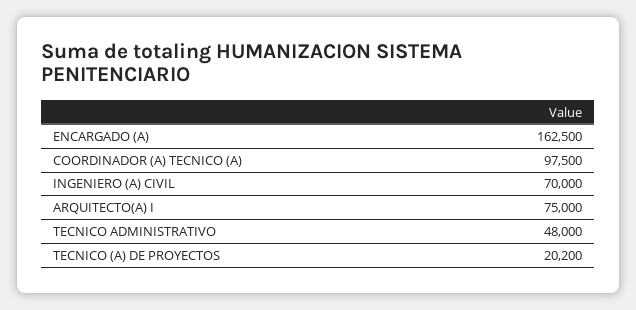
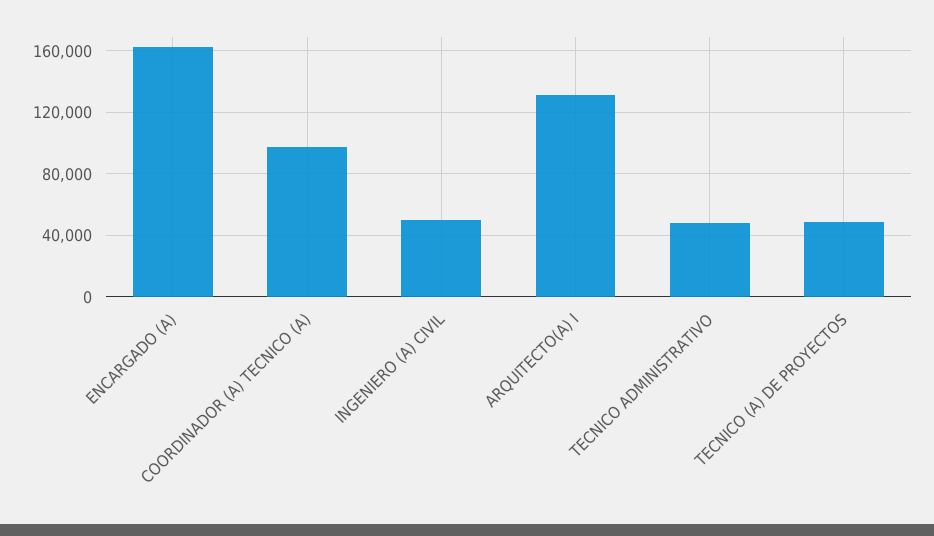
INGENIERO (A) CIVIL: 70000 -> 50000
ARQUITECTO(A) I: 75000 -> 130000
TECNICO (A) DE PROYECTOS: 20200 -> 50000

